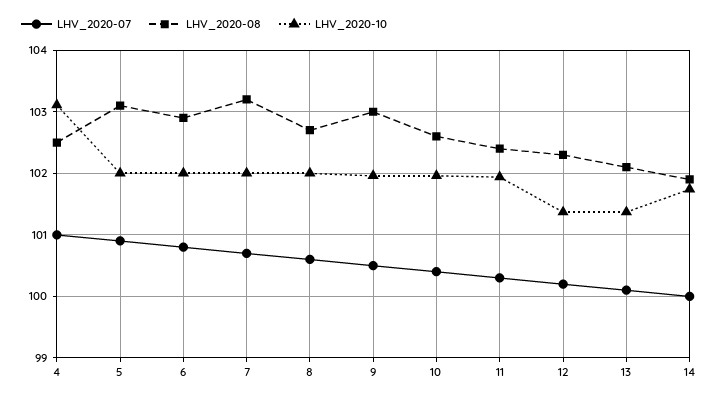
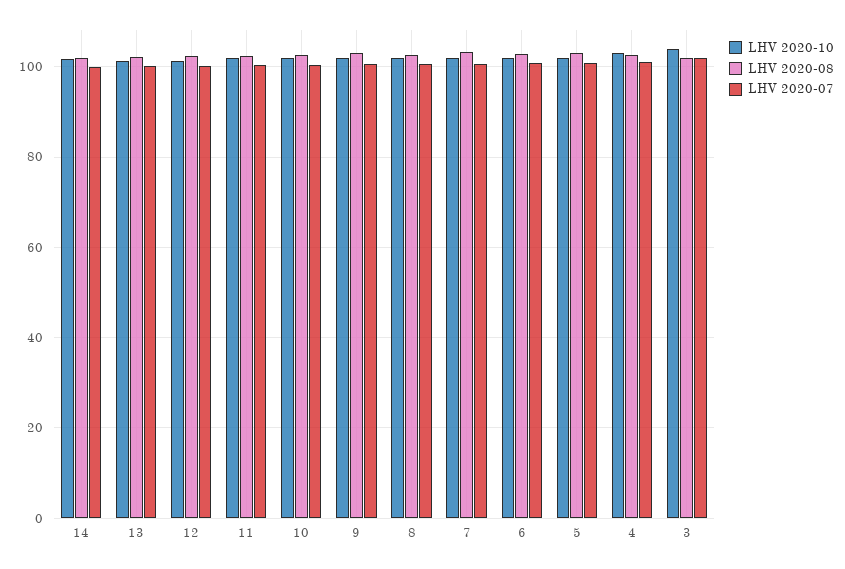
LHV_2020-10, 3: none -> 104
LHV_2020-08, 3: none -> 102
LHV_2020-07, 3: none -> 102

